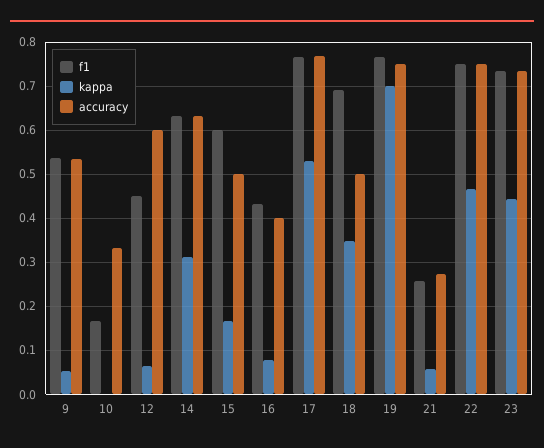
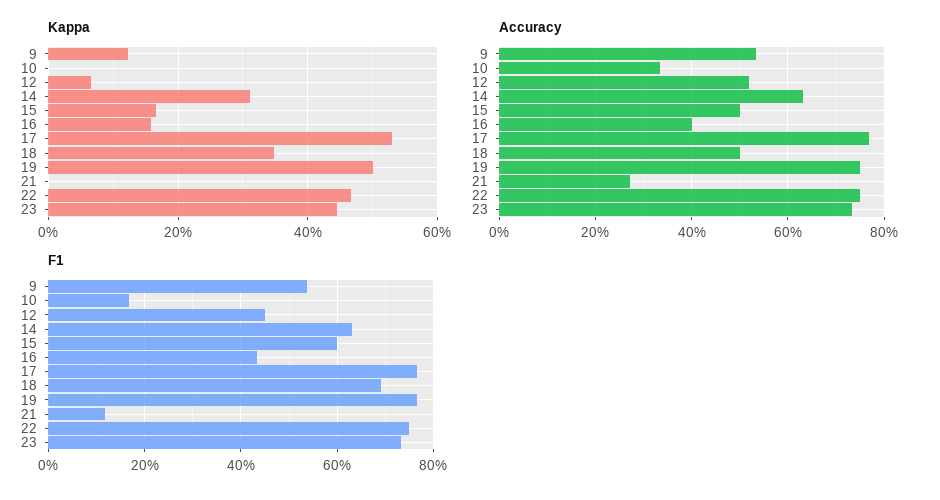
kappa, 9: 0.06 -> 0.12
accuracy, 12: 0.6 -> 0.52
kappa, 16: 0.08 -> 0.16
kappa, 19: 0.7 -> 0.5
f1, 21: 0.26 -> 0.12
kappa, 21: 0.06 -> 0

